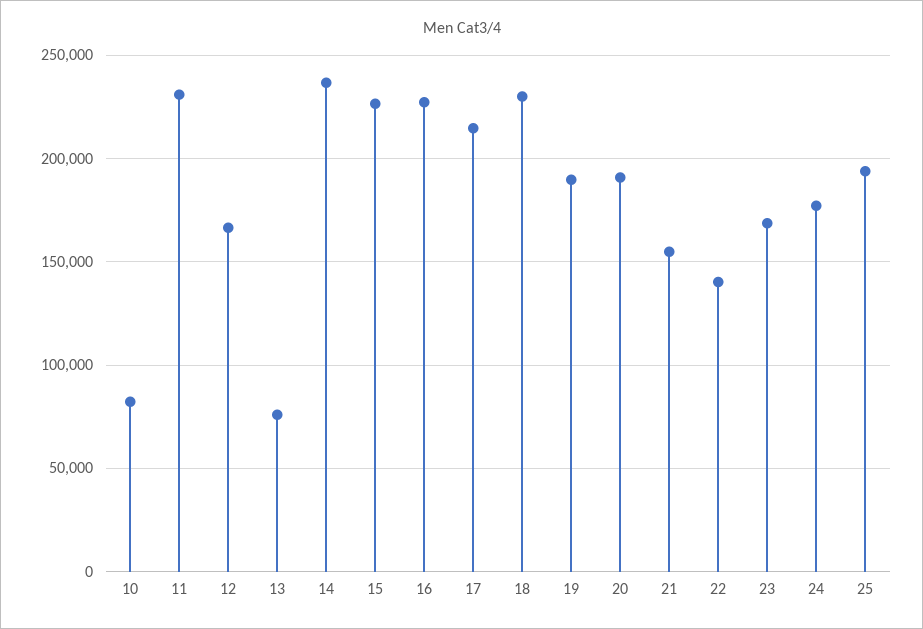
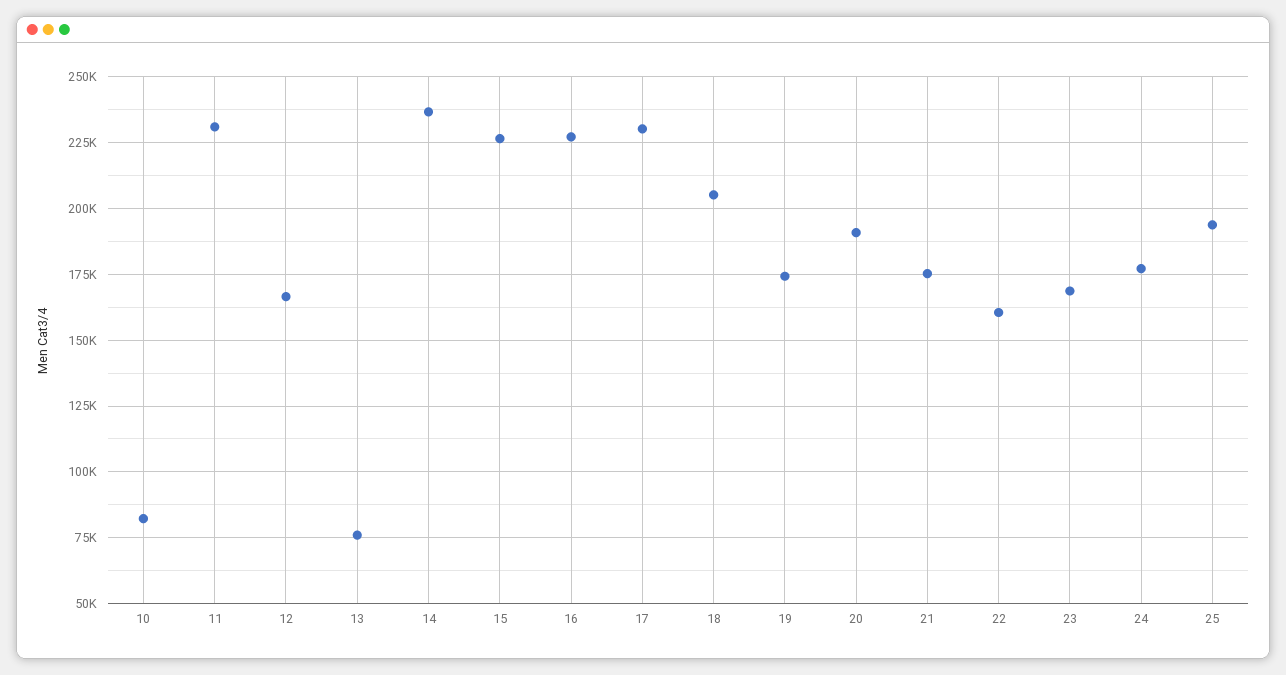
17: 215000 -> 230000
18: 230000 -> 205000
19: 190000 -> 175000
21: 155000 -> 175000
22: 140000 -> 160000

